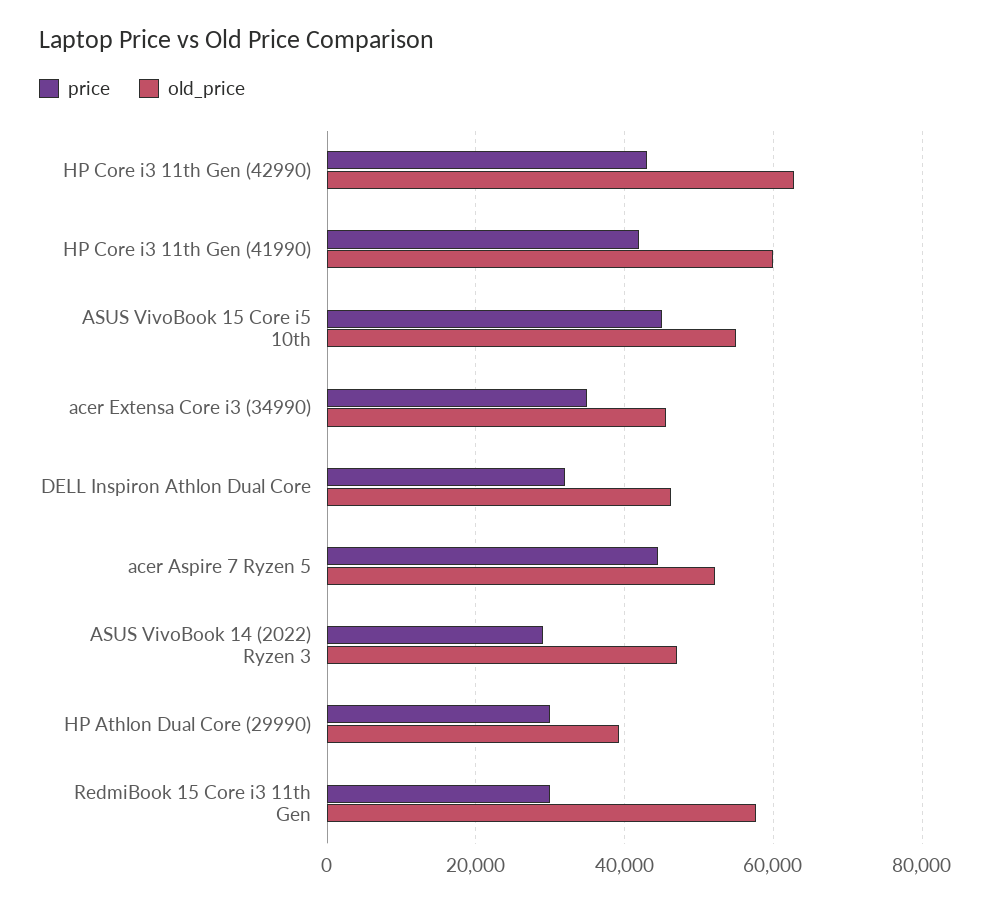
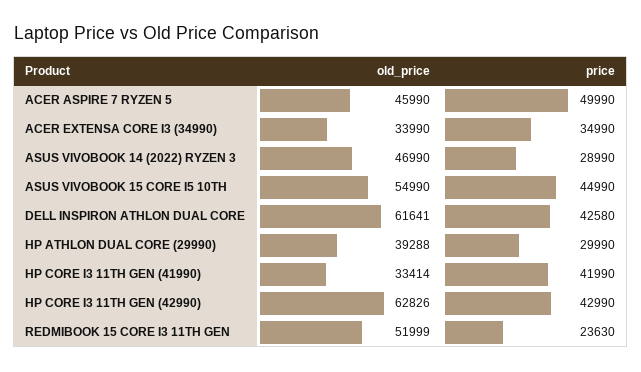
old_price, HP Core i3 11th Gen (41990): 60000 -> 33414
old_price, acer Extensa Core i3 (34990): 46000 -> 33990
price, DELL Inspiron Athlon Dual Core: 32000 -> 42580
old_price, DELL Inspiron Athlon Dual Core: 46000 -> 61641
price, acer Aspire 7 Ryzen 5: 44000 -> 49990
old_price, acer Aspire 7 Ryzen 5: 52000 -> 45990
price, RedmiBook 15 Core i3 11th Gen: 30000 -> 23630
old_price, RedmiBook 15 Core i3 11th Gen: 58000 -> 51999

